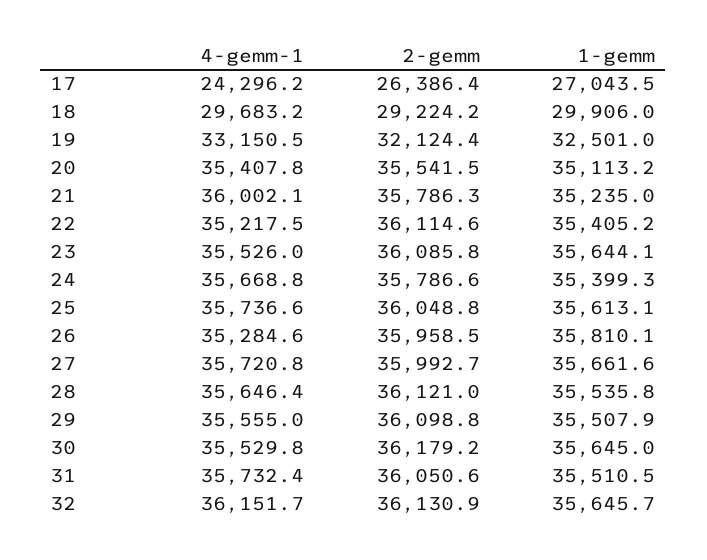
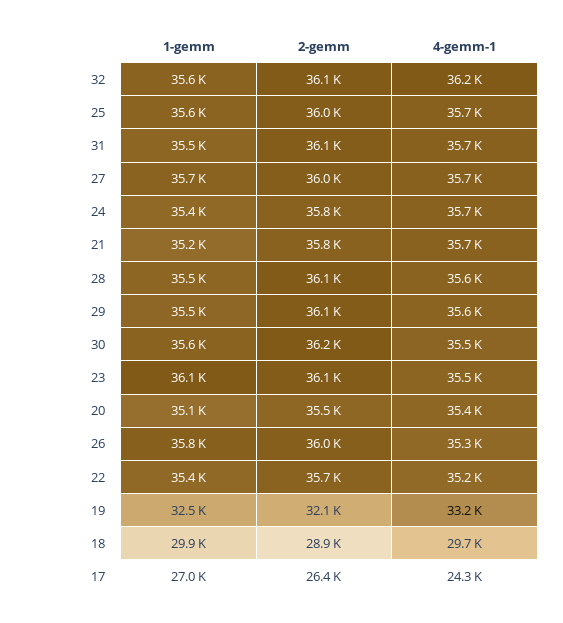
2-gemm, 18: 29224.2 -> 28900
4-gemm-1, 21: 36002.1 -> 35700
2-gemm, 22: 36114.6 -> 35700
1-gemm, 23: 35644.1 -> 36100

